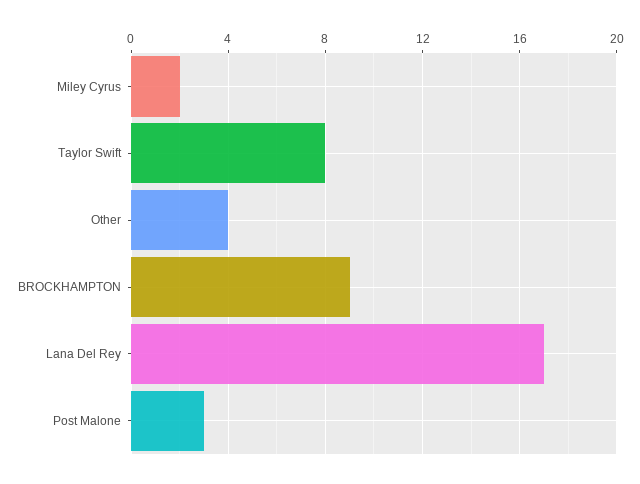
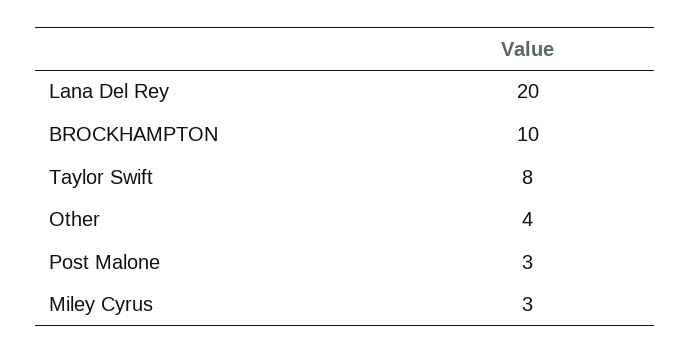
Miley Cyrus: 2 -> 3
BROCKHAMPTON: 9 -> 10
Lana Del Rey: 17 -> 20

